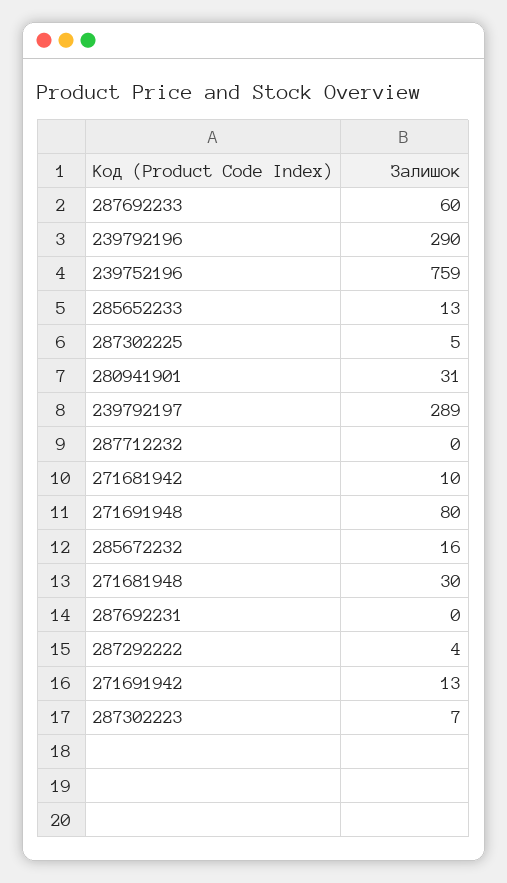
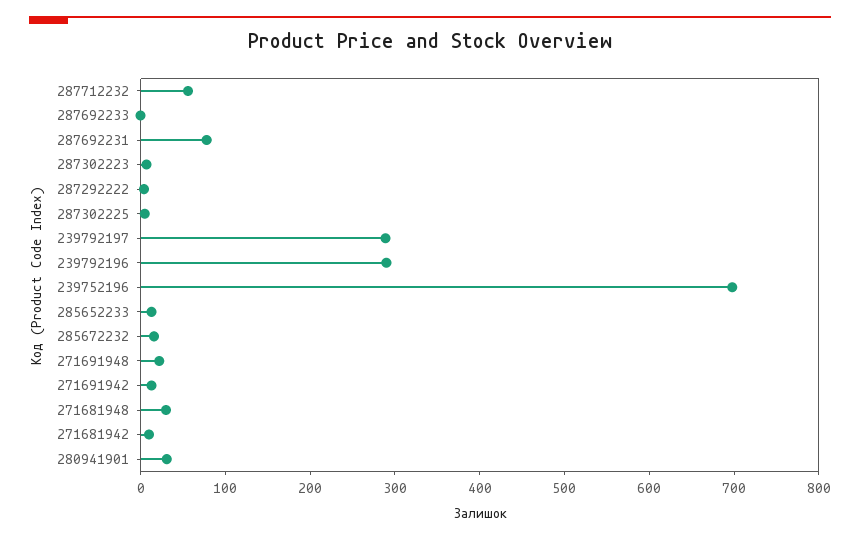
287692233: 60 -> 0
239752196: 759 -> 700
287712232: 0 -> 60
271691948: 80 -> 20
287692231: 0 -> 80

